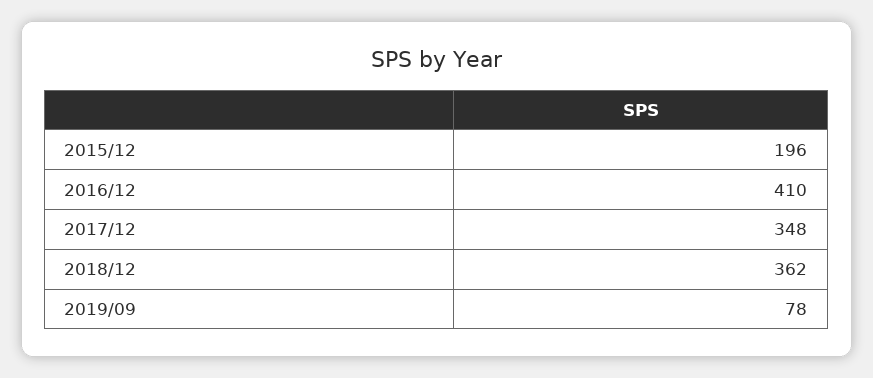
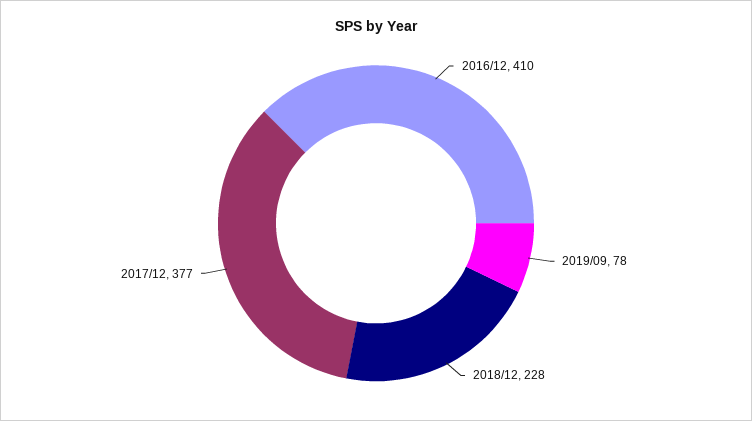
2015/12: 196 -> none
2017/12: 348 -> 377
2018/12: 362 -> 228

